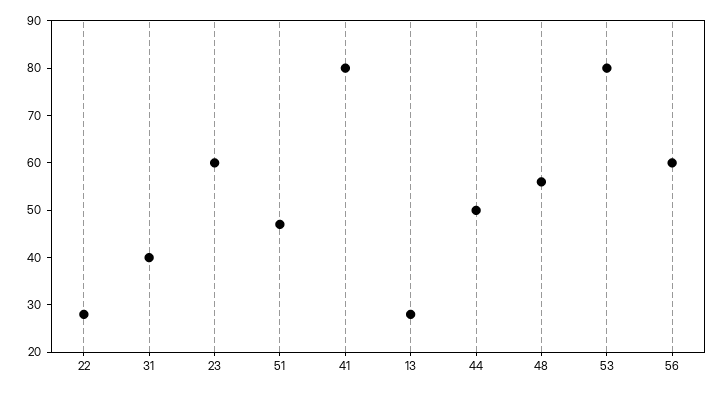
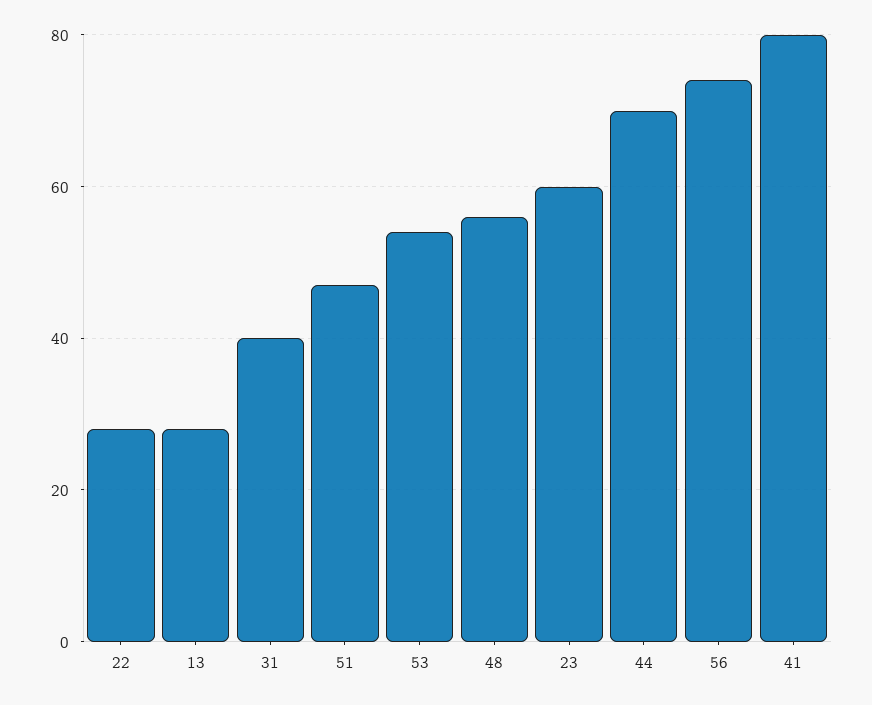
44: 50 -> 70
53: 80 -> 55
56: 60 -> 75

